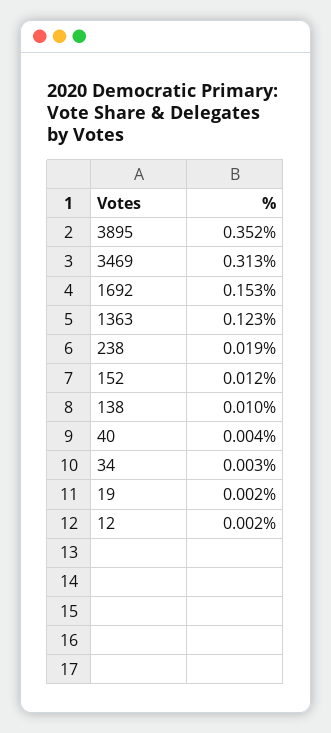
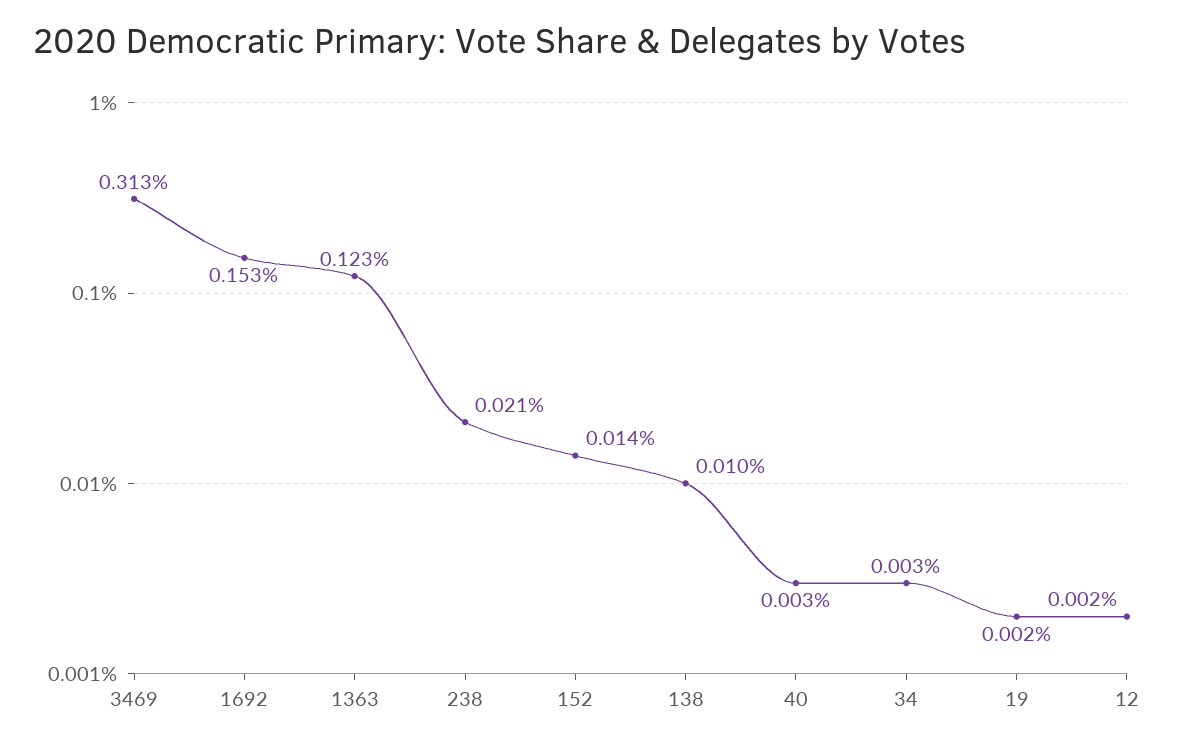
3895: 0.352 -> none
238: 0.019 -> 0.021
152: 0.012 -> 0.014
40: 0.004 -> 0.003

